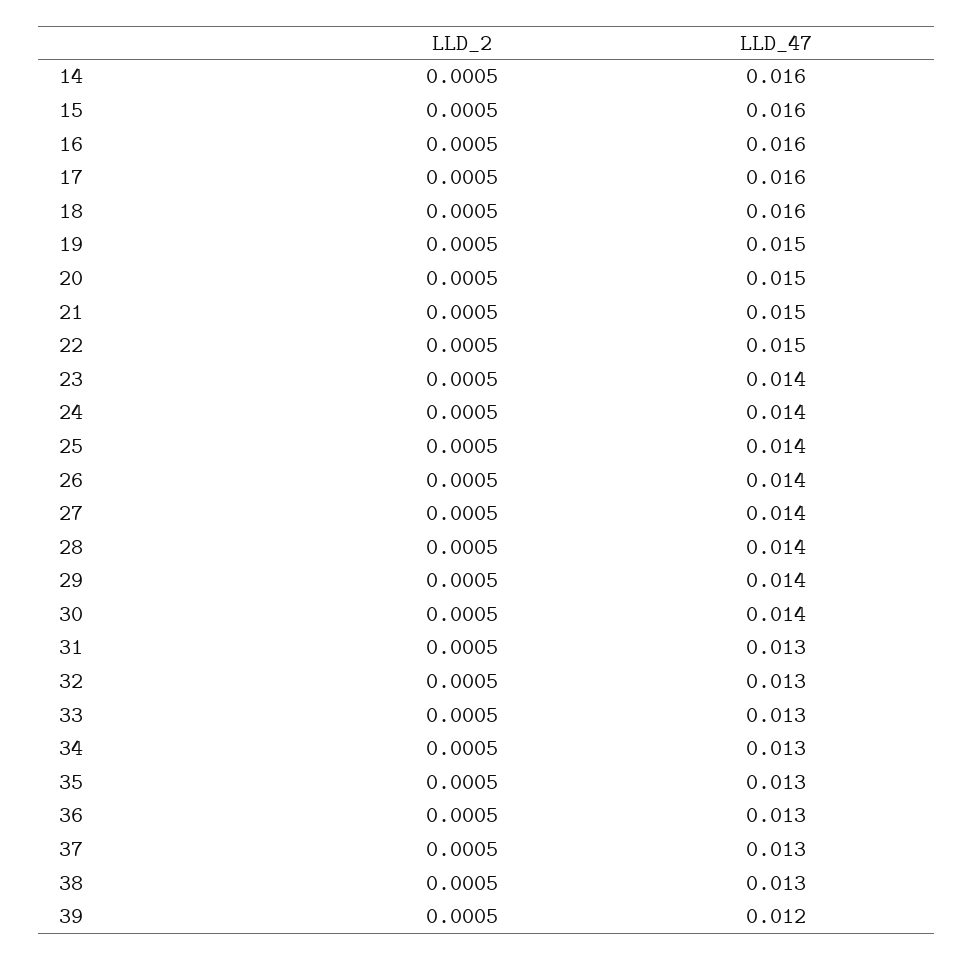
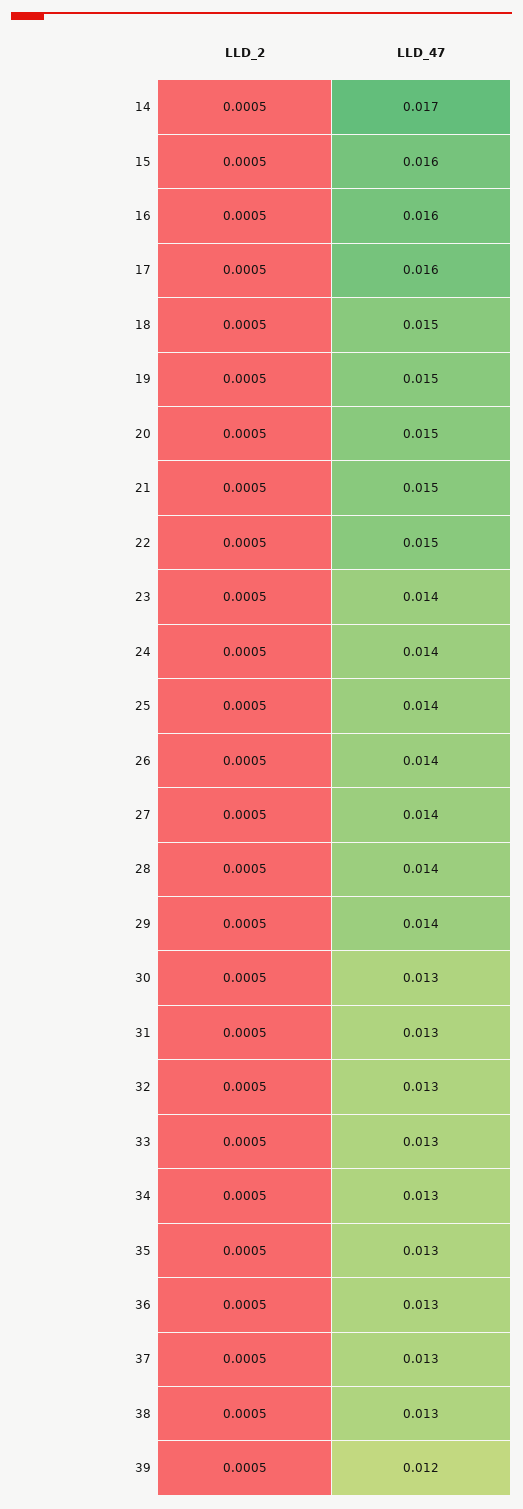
LLD_47, 14: 0.016 -> 0.017
LLD_47, 18: 0.016 -> 0.015
LLD_47, 30: 0.014 -> 0.013

